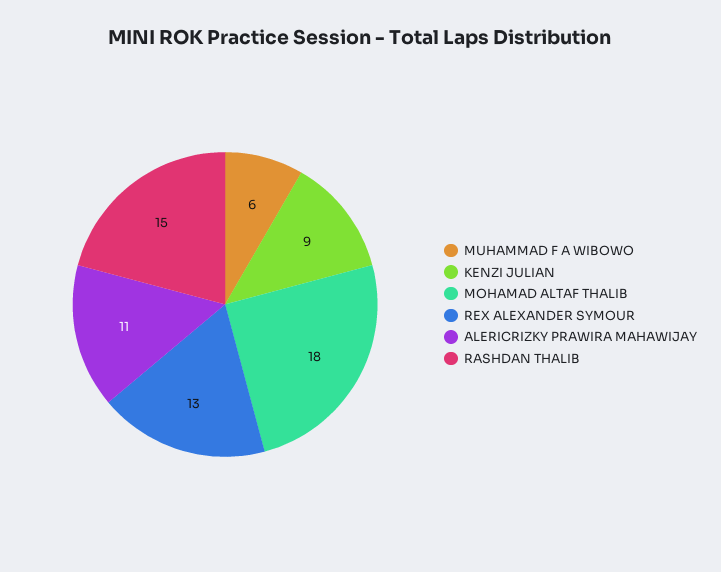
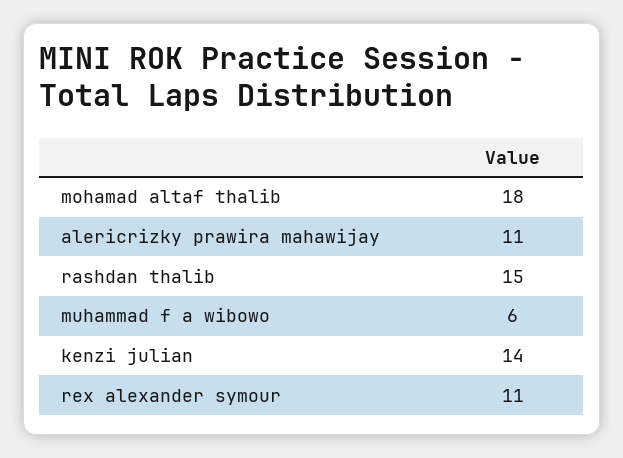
KENZI JULIAN: 9 -> 14
REX ALEXANDER SYMOUR: 13 -> 11

